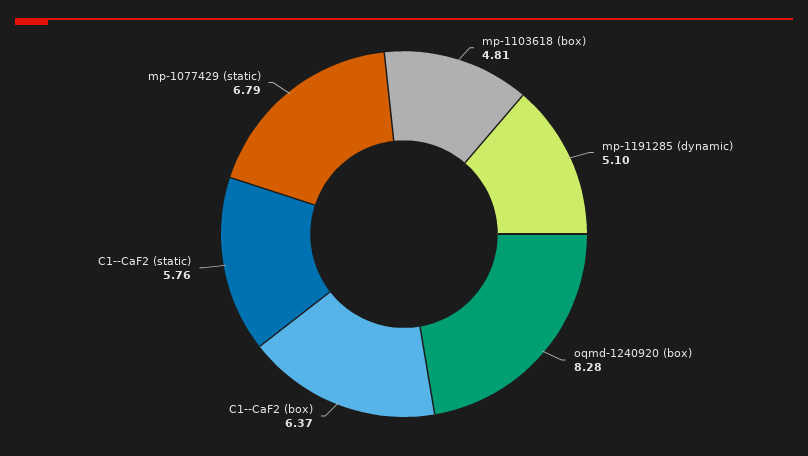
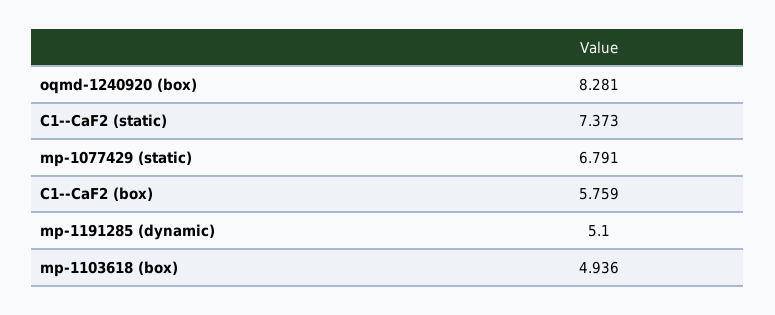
mp-1103618 (box): 4.81 -> 4.936
C1--CaF2 (box): 6.37 -> 5.759
C1--CaF2 (static): 5.76 -> 7.373

